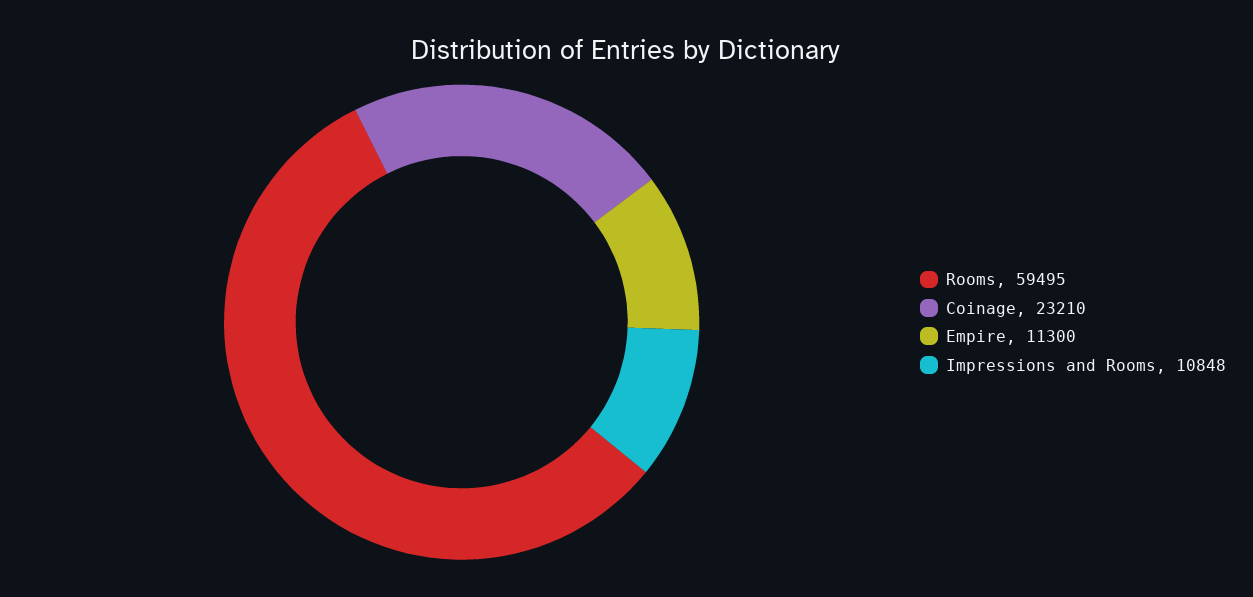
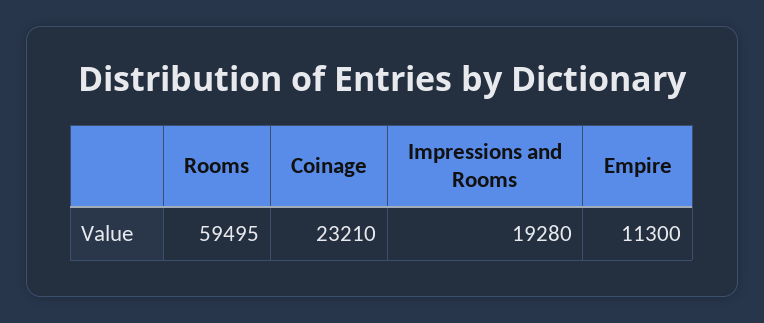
Impressions and Rooms: 10848 -> 19280

